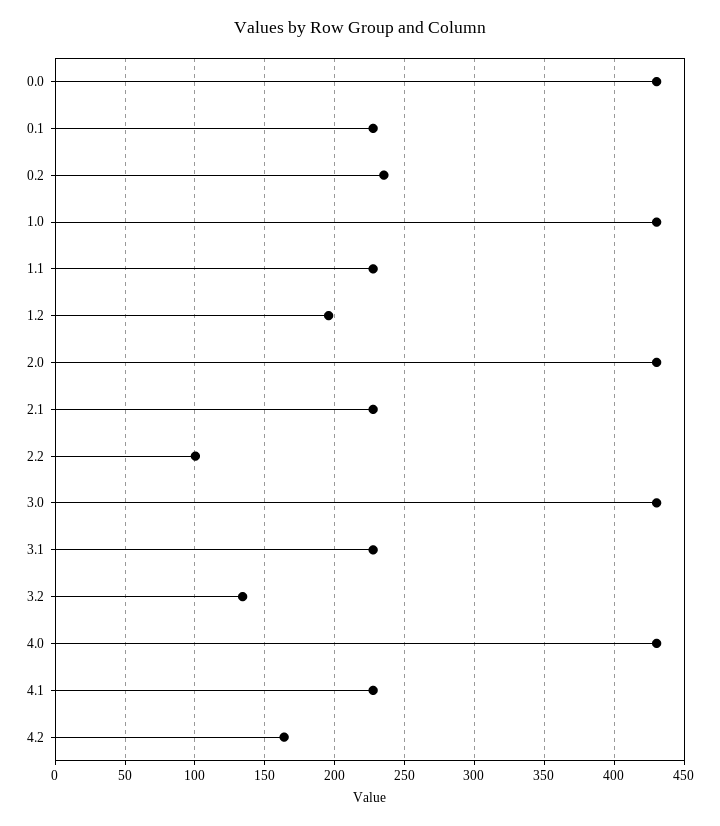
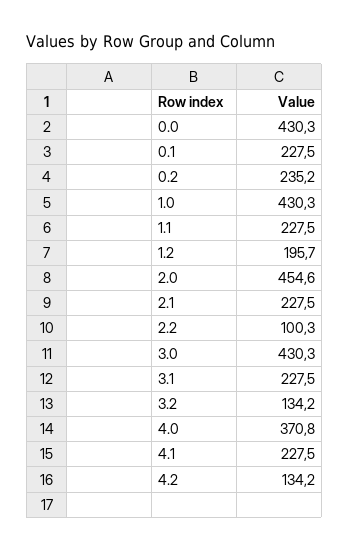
2.0: 430 -> 454.6
4.0: 430 -> 370.8
4.2: 165 -> 134.2

